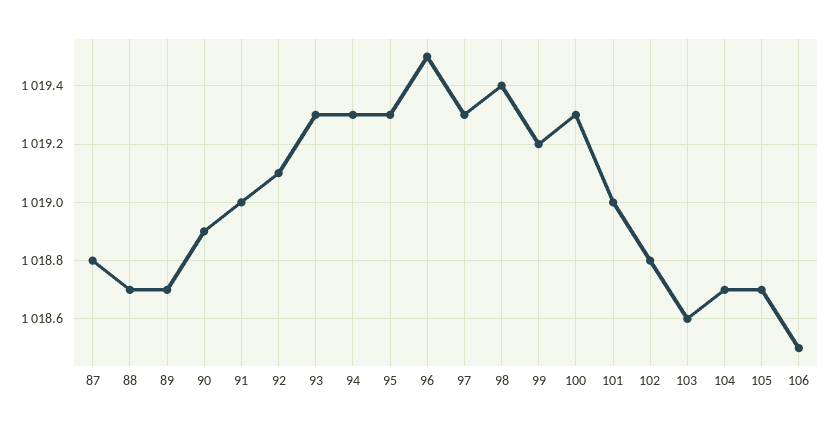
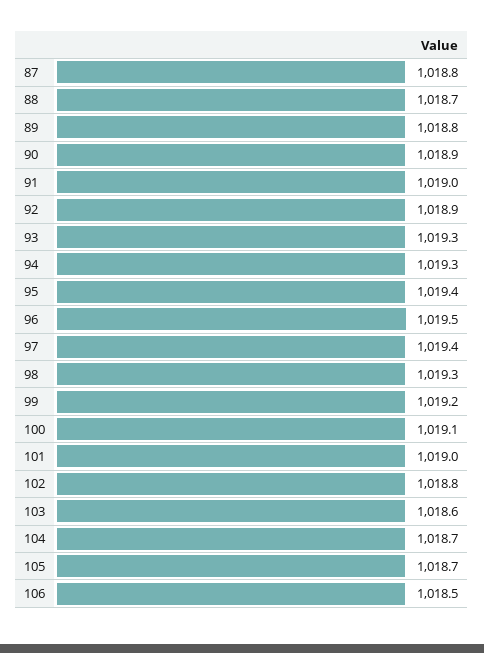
89: 1018.7 -> 1018.8
92: 1019.1 -> 1018.9
95: 1019.3 -> 1019.4
97: 1019.3 -> 1019.4
98: 1019.4 -> 1019.3
100: 1019.3 -> 1019.1

